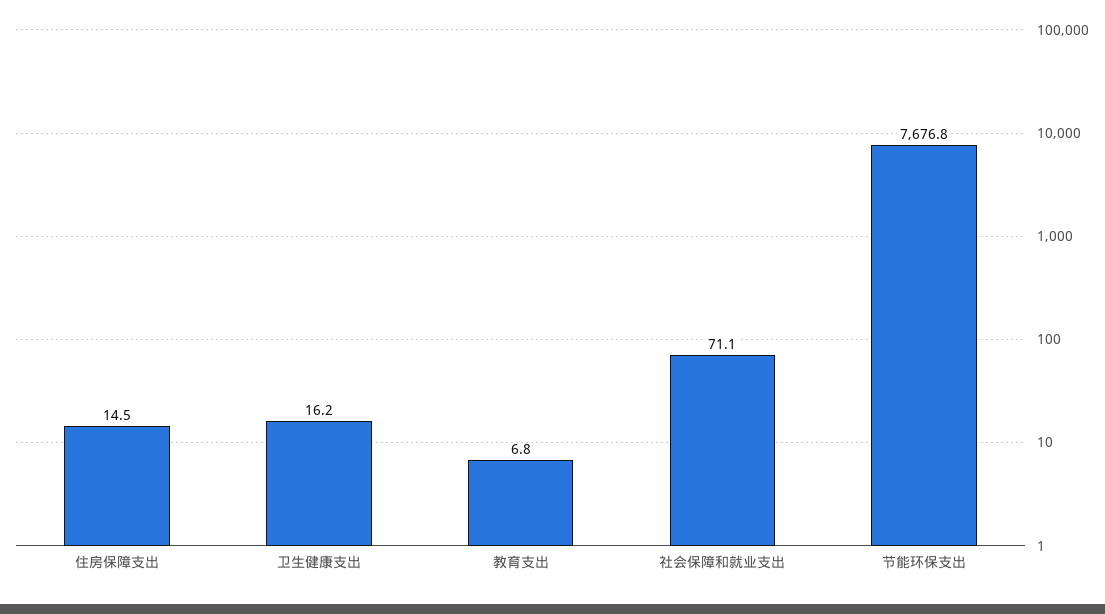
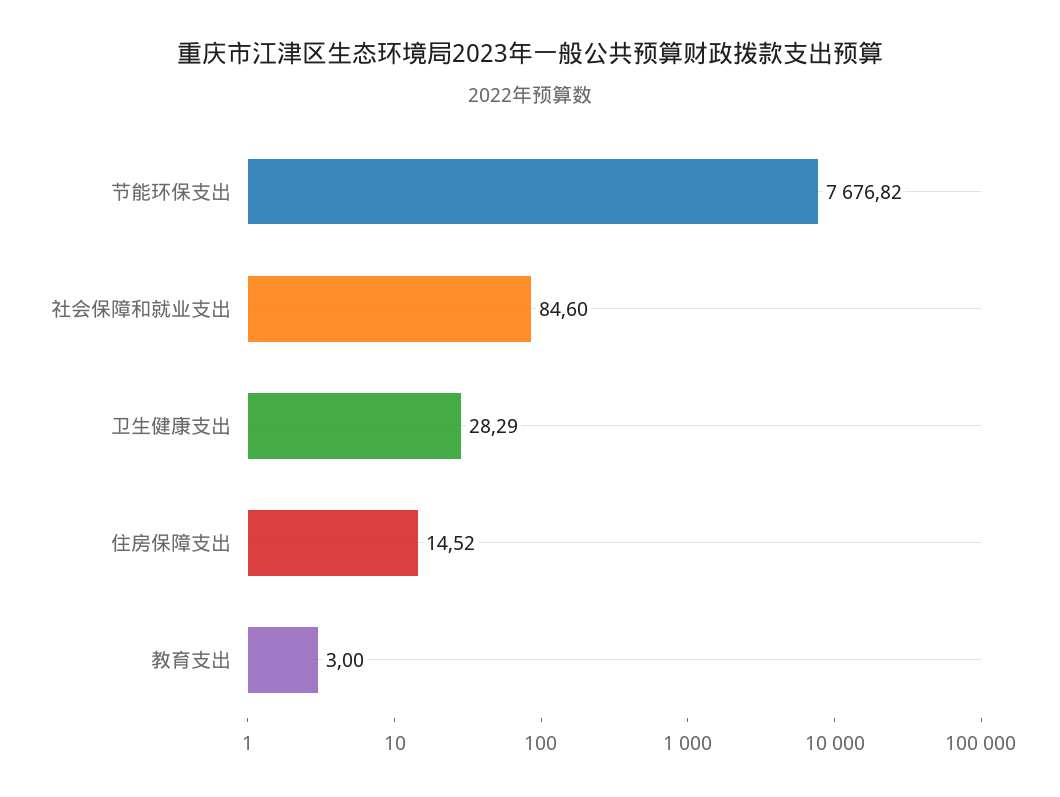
卫生健康支出: 16.2 -> 28.29
教育支出: 6.8 -> 3
社会保障和就业支出: 71.1 -> 84.6

